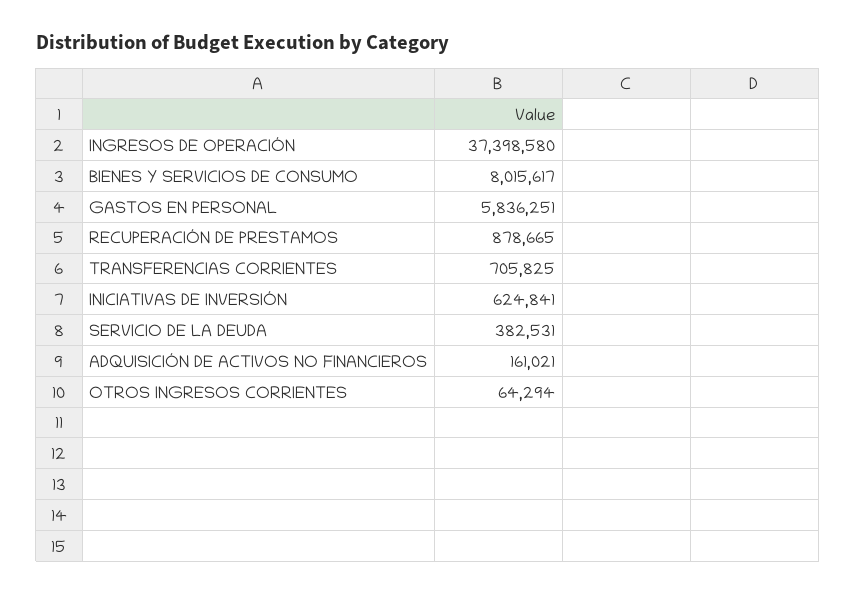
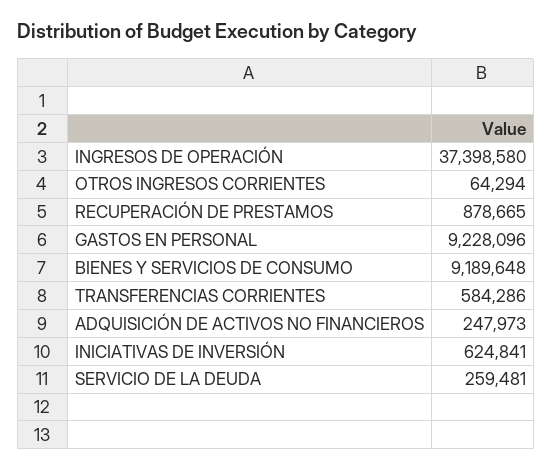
BIENES Y SERVICIOS DE CONSUMO: 8015617 -> 9189648
GASTOS EN PERSONAL: 5836251 -> 9228096
TRANSFERENCIAS CORRIENTES: 705825 -> 584286
SERVICIO DE LA DEUDA: 382531 -> 259481
ADQUISICIÓN DE ACTIVOS NO FINANCIEROS: 161021 -> 247973

